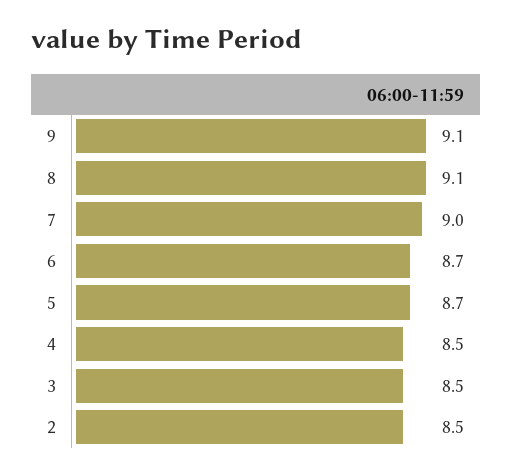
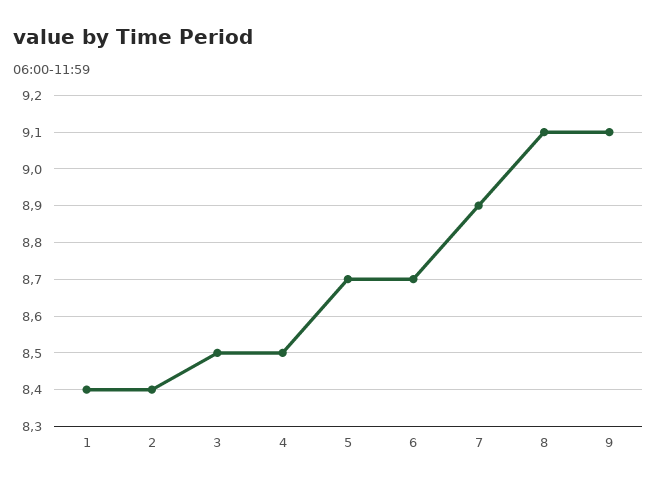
7: 9 -> 8.9
2: 8.5 -> 8.4
1: none -> 8.4

